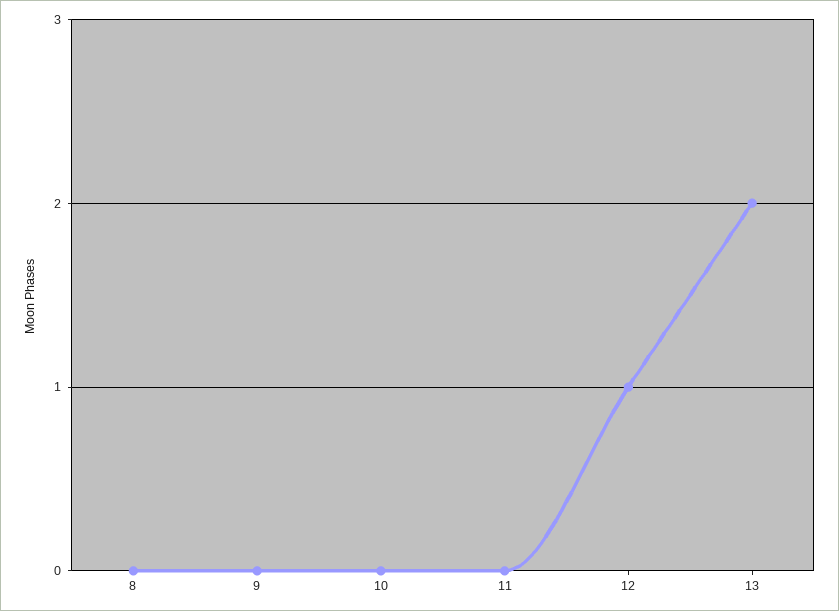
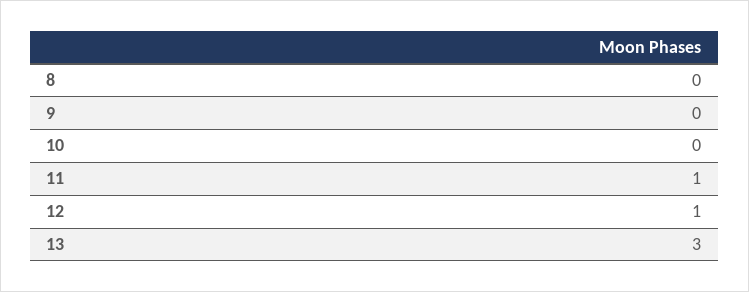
11: 0 -> 1
13: 2 -> 3

